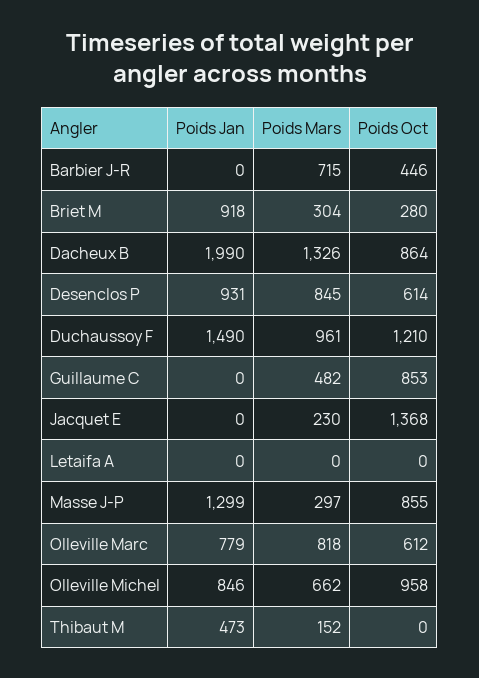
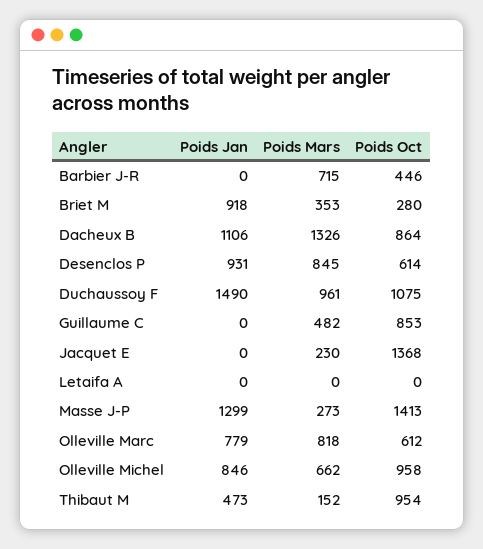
Poids Mars, Briet M: 304 -> 353
Poids Jan, Dacheux B: 1990 -> 1106
Poids Oct, Duchaussoy F: 1210 -> 1075
Poids Mars, Masse J-P: 297 -> 273
Poids Oct, Masse J-P: 855 -> 1413
Poids Oct, Thibaut M: 0 -> 954

